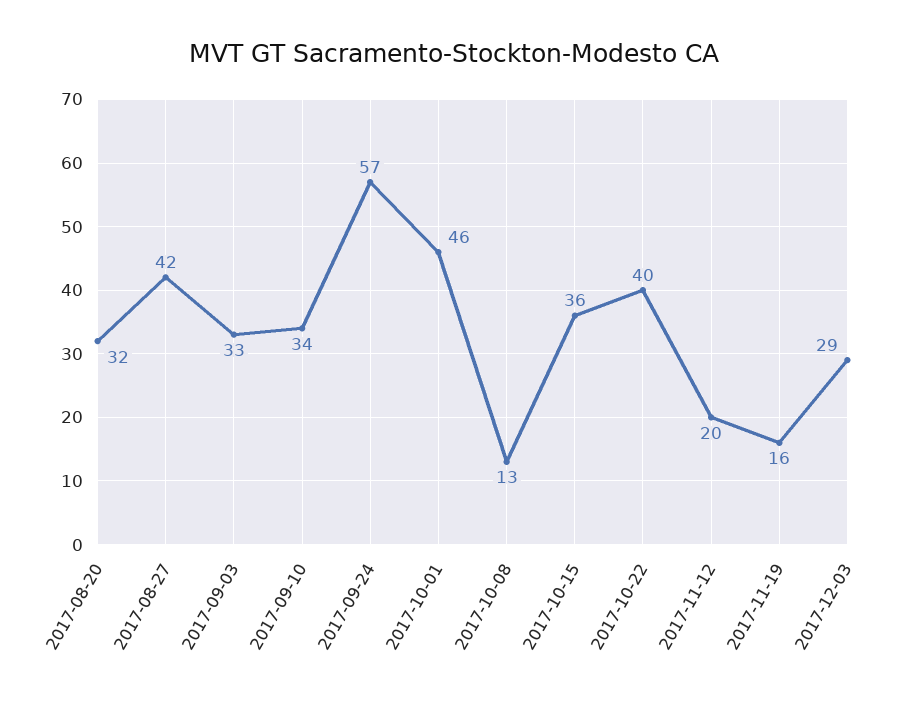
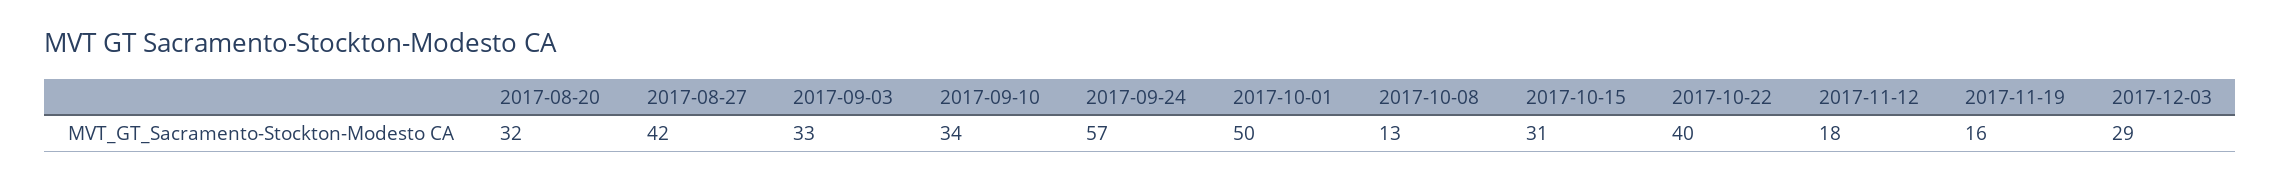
2017-10-01: 46 -> 50
2017-10-15: 36 -> 31
2017-11-12: 20 -> 18

